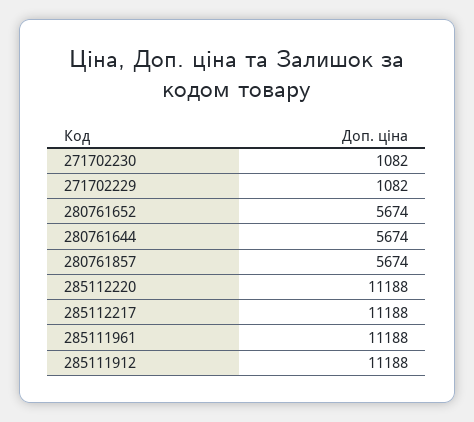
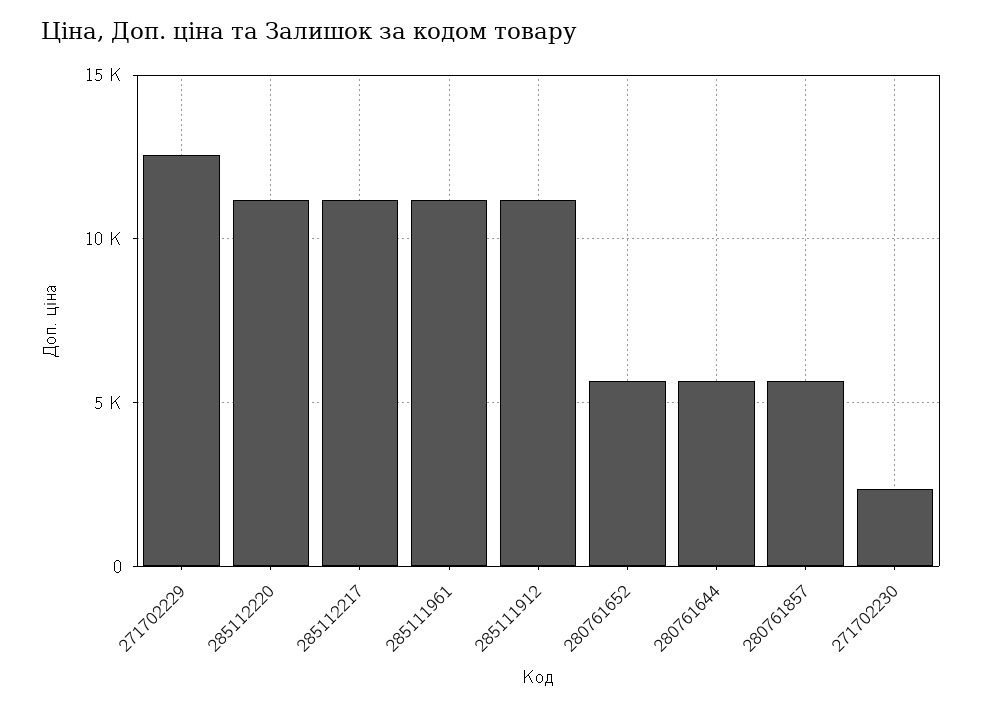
271702230: 1082 -> 2500
271702229: 1082 -> 12500

